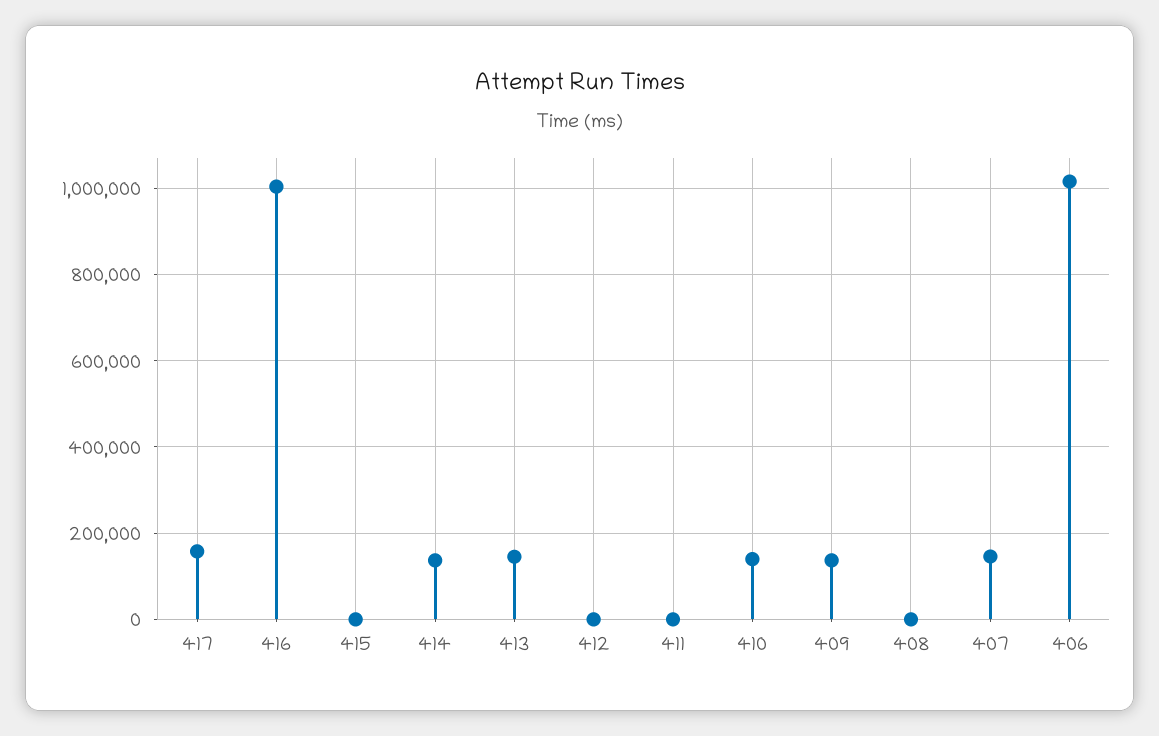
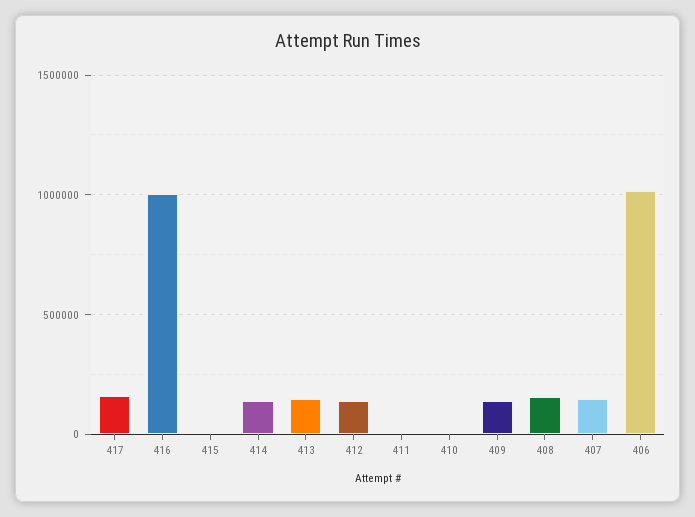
412: 0 -> 150000
410: 140000 -> 0
408: 0 -> 150000

